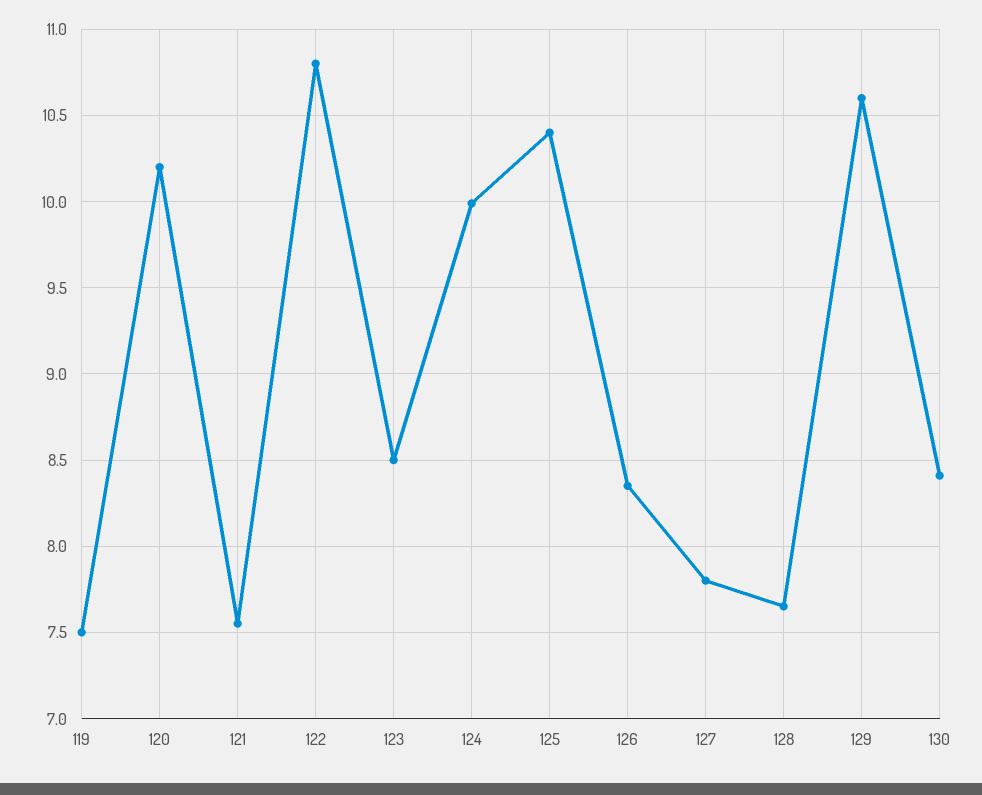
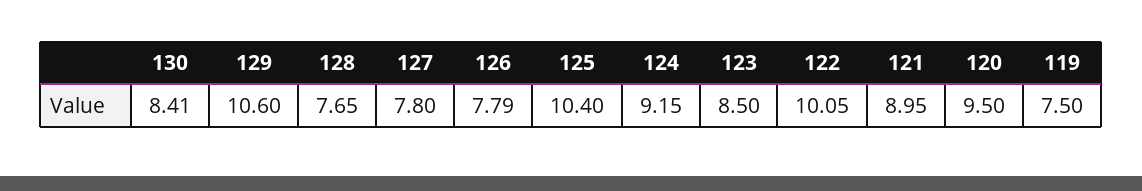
120: 10.2 -> 9.5
121: 7.55 -> 8.95
122: 10.8 -> 10.05
124: 10 -> 9.15
126: 8.35 -> 7.79

